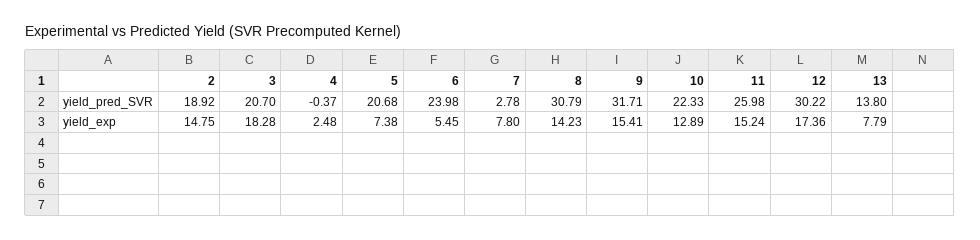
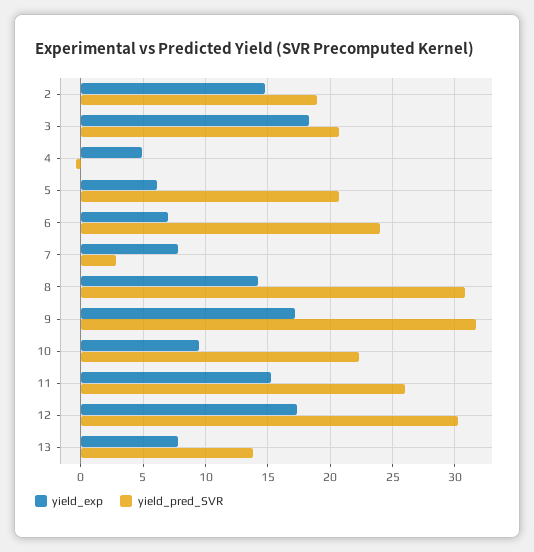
yield_exp, 4: 2.48 -> 5
yield_exp, 5: 7.38 -> 6
yield_exp, 6: 5.45 -> 7
yield_exp, 9: 15.41 -> 17
yield_exp, 10: 12.89 -> 9.5

